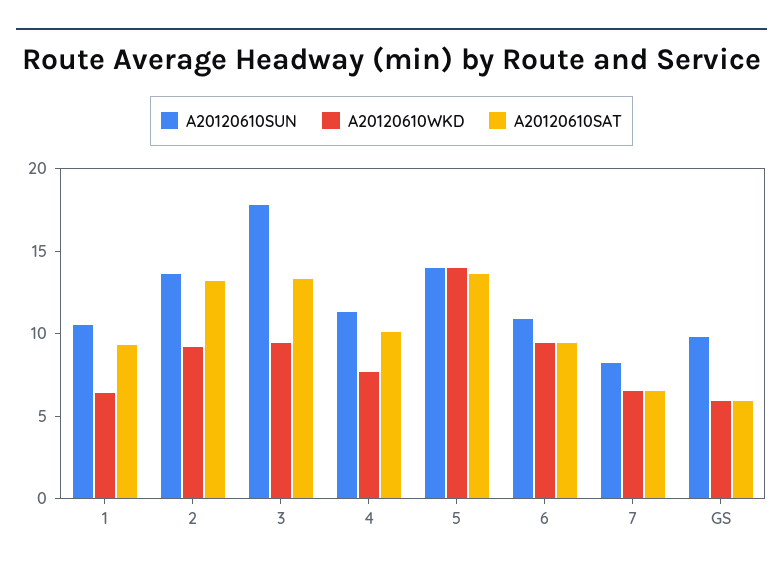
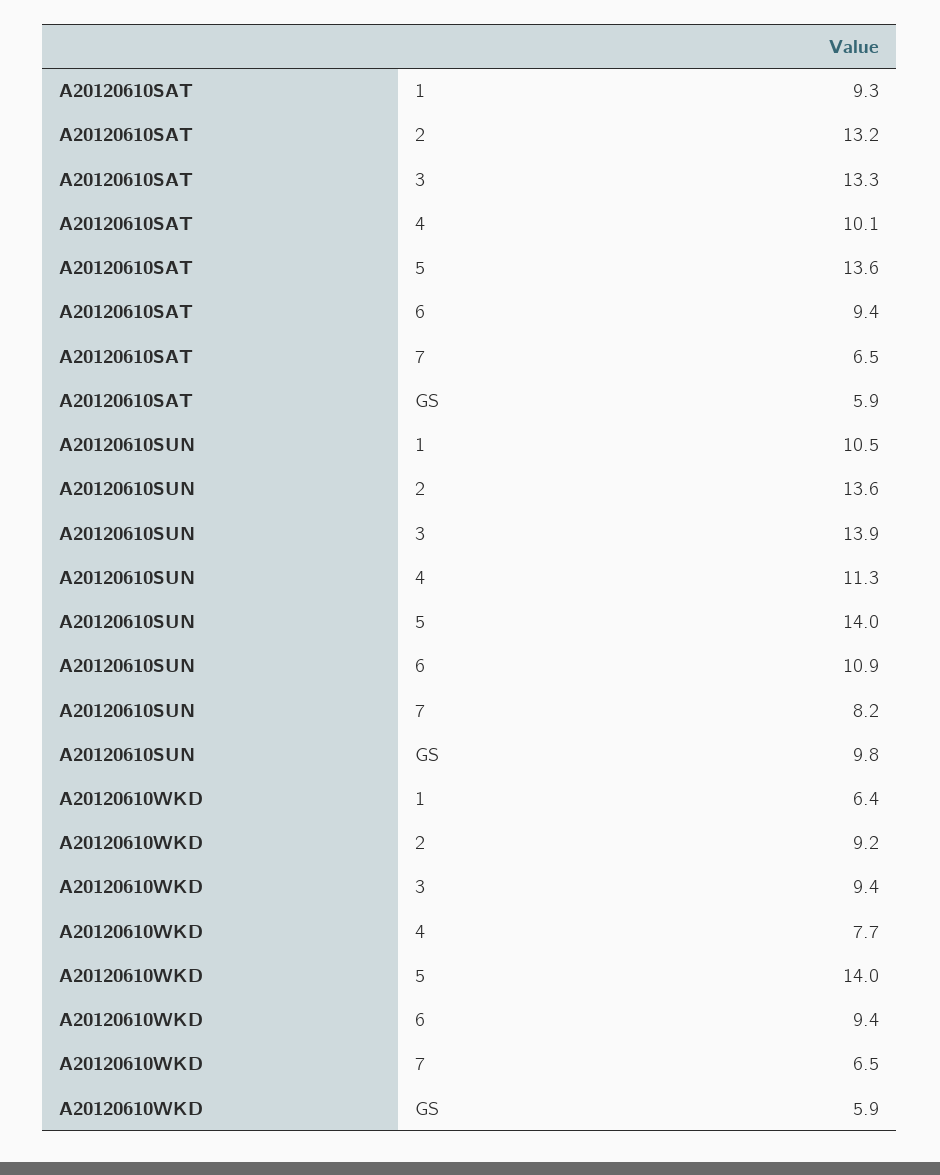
A20120610SUN, 3: 18 -> 13.9

